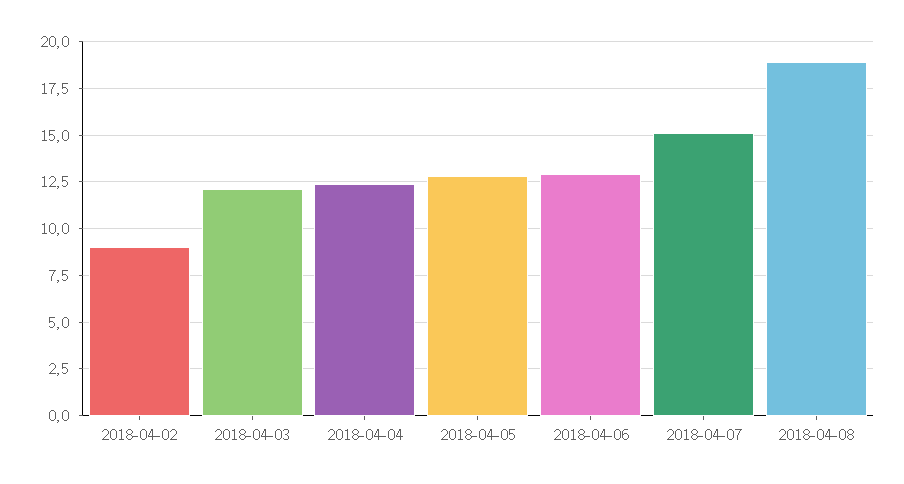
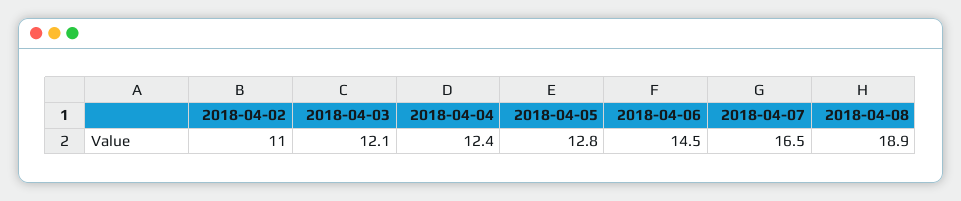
2018-04-02: 9 -> 11
2018-04-06: 13 -> 14.5
2018-04-07: 15 -> 16.5

